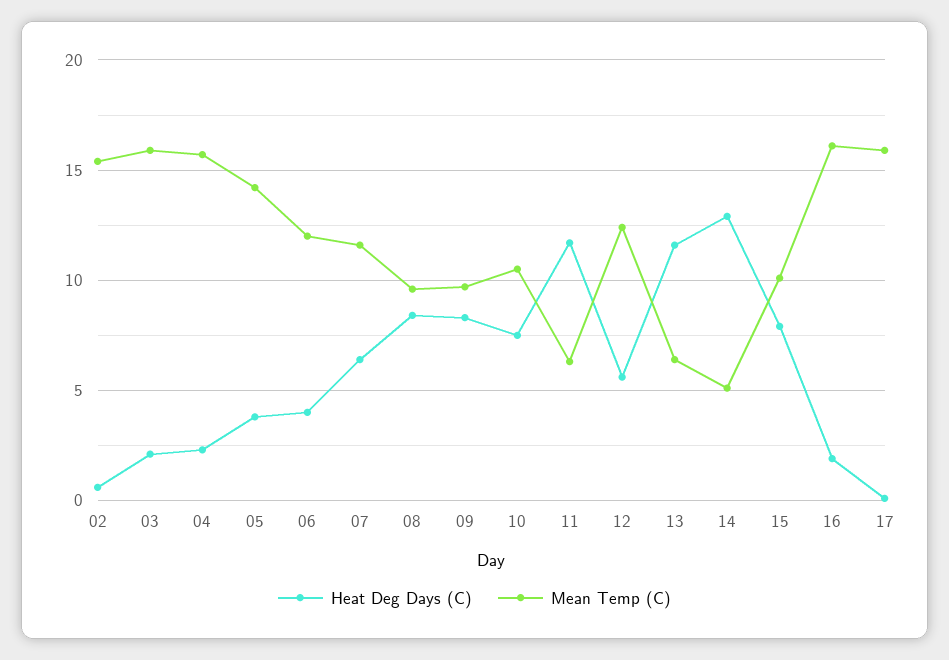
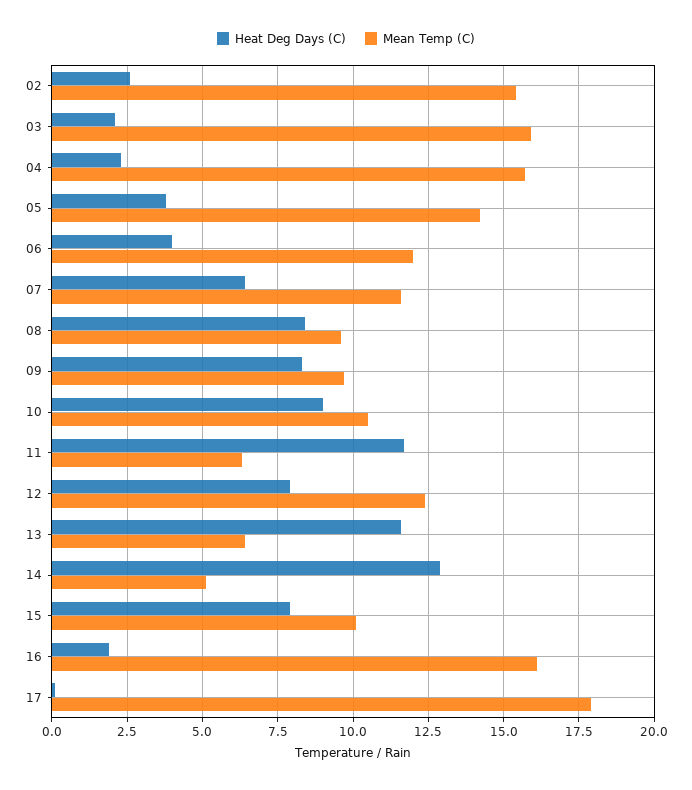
Heat Deg Days (C), 02: 0.5 -> 2.5
Heat Deg Days (C), 10: 7.5 -> 9
Heat Deg Days (C), 12: 5.5 -> 8
Mean Temp (C), 17: 16 -> 18

